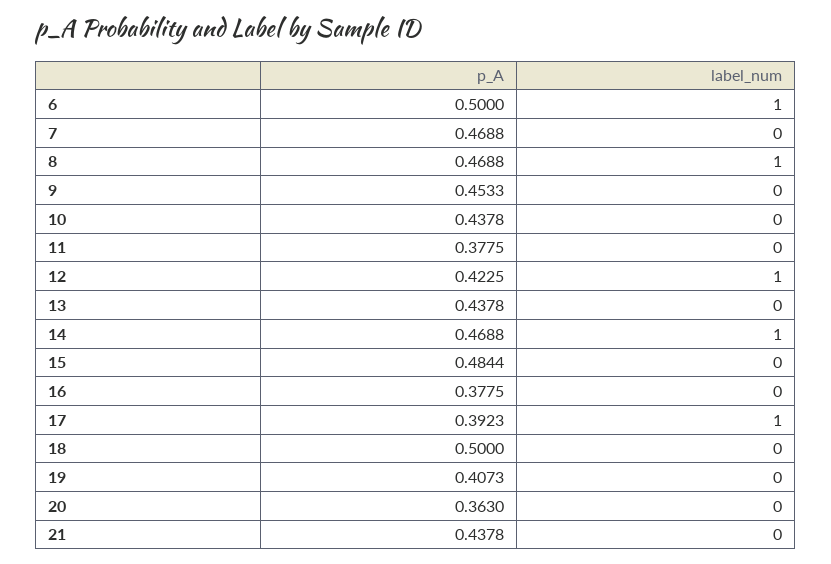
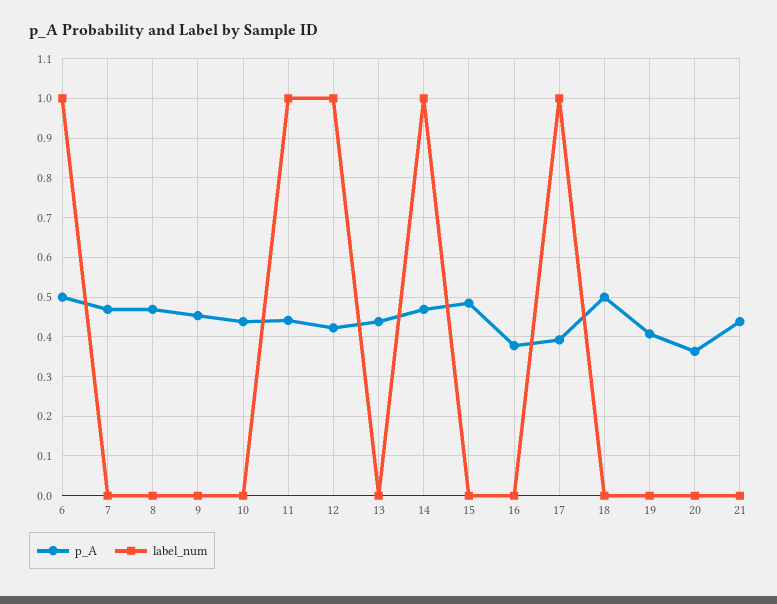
label_num, 8: 1 -> 0
p_A, 11: 0.3775 -> 0.44
label_num, 11: 0 -> 1

